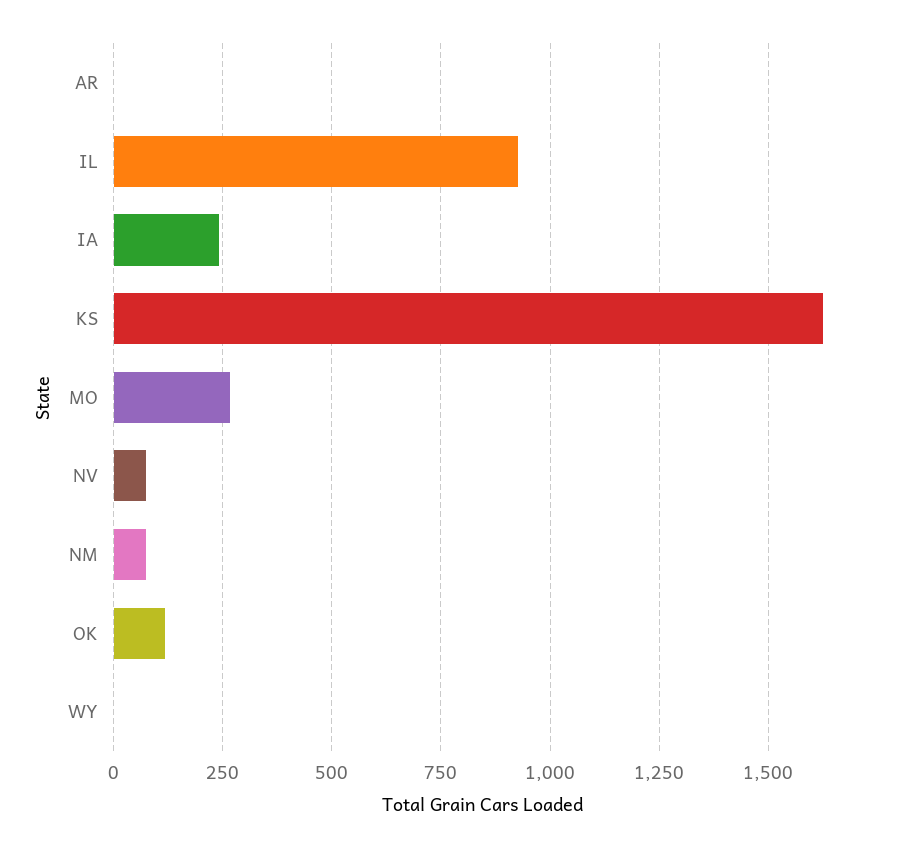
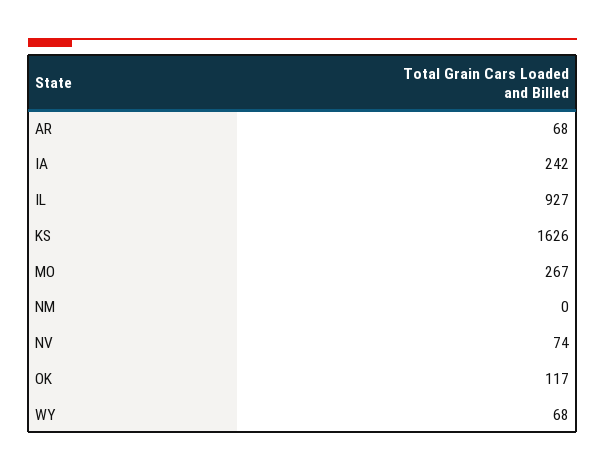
AR: 0 -> 68
NM: 75 -> 0
WY: 0 -> 68

